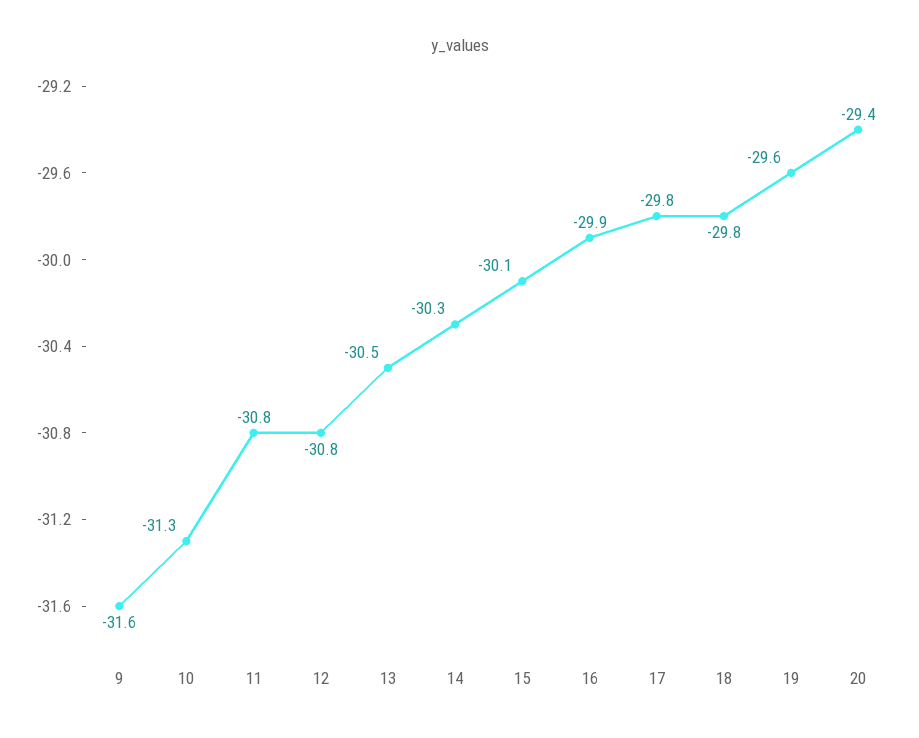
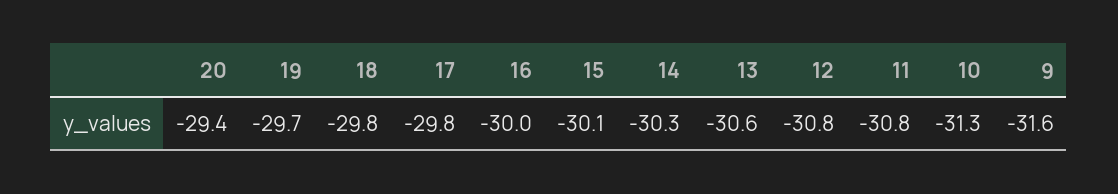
13: -30.5 -> -30.6
16: -29.9 -> -30
19: -29.6 -> -29.7

